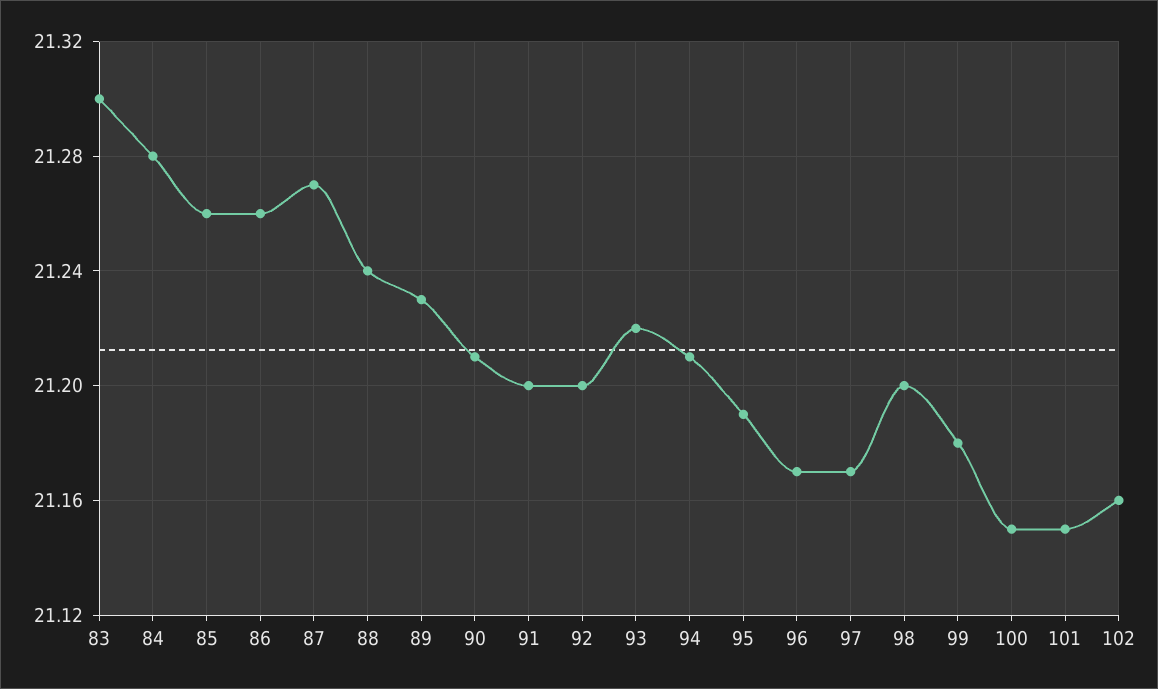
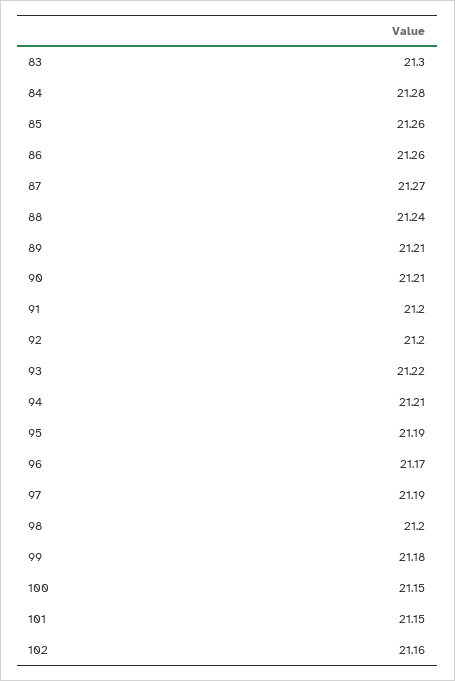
89: 21.23 -> 21.21
97: 21.17 -> 21.19

